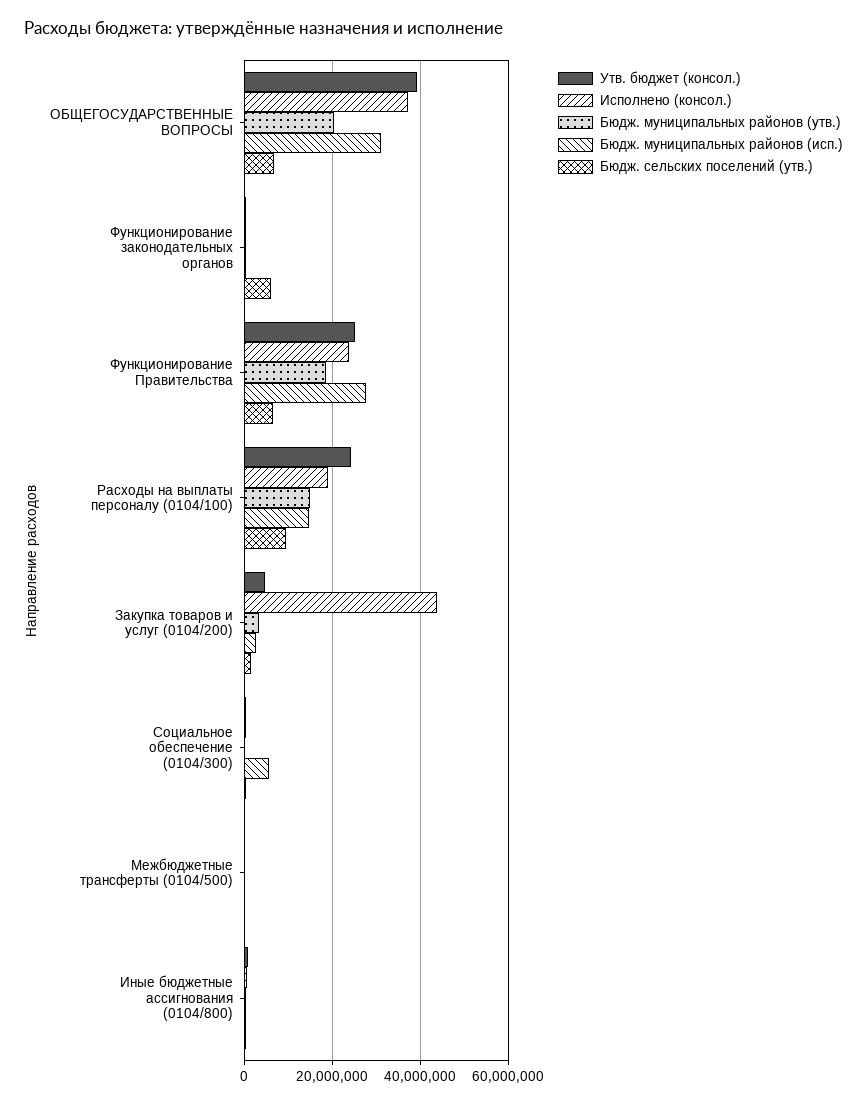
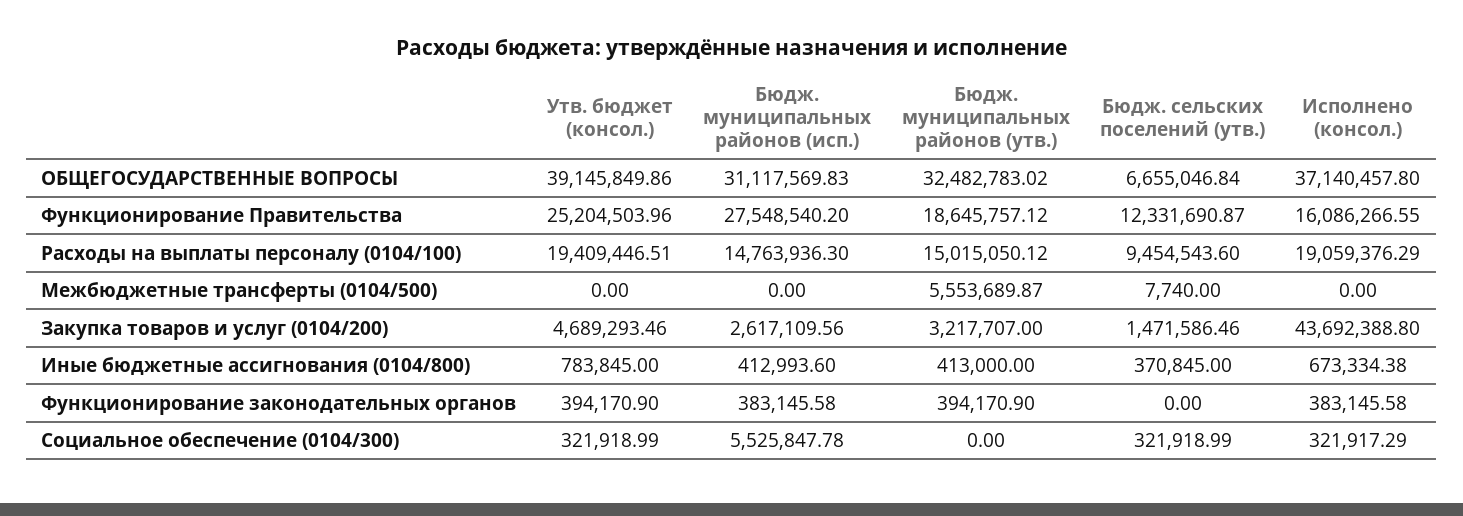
Бюдж. муниципальных районов (утв.), ОБЩЕГОСУДАРСТВЕННЫЕ ВОПРОСЫ: 20000000 -> 32482783.02
Бюдж. сельских поселений (утв.), Функционирование законодательных органов: 6000000 -> 0
Исполнено (консол.), Функционирование Правительства: 24000000 -> 16086266.55
Бюдж. сельских поселений (утв.), Функционирование Правительства: 6000000 -> 12331690.87
Утв. бюджет (консол.), Расходы на выплаты персоналу (0104/100): 24000000 -> 19409446.51
Бюдж. муниципальных районов (утв.), Межбюджетные трансферты (0104/500): 0 -> 5553689.87

